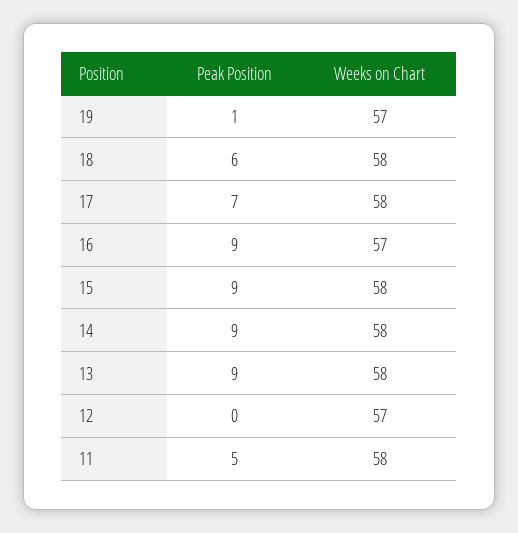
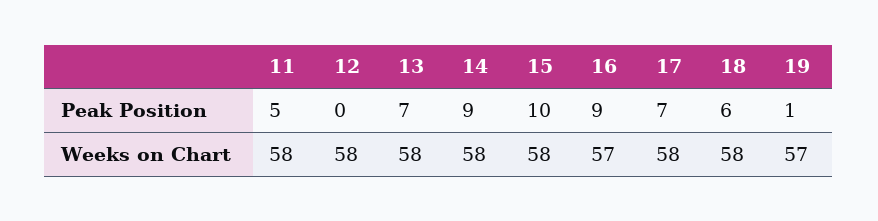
Peak Position, 15: 9 -> 10
Peak Position, 13: 9 -> 7
Weeks on Chart, 12: 57 -> 58

